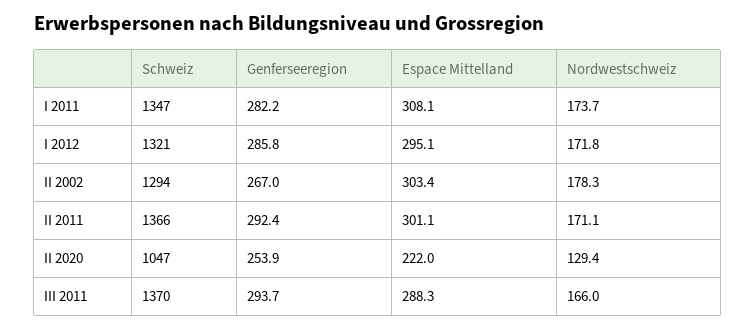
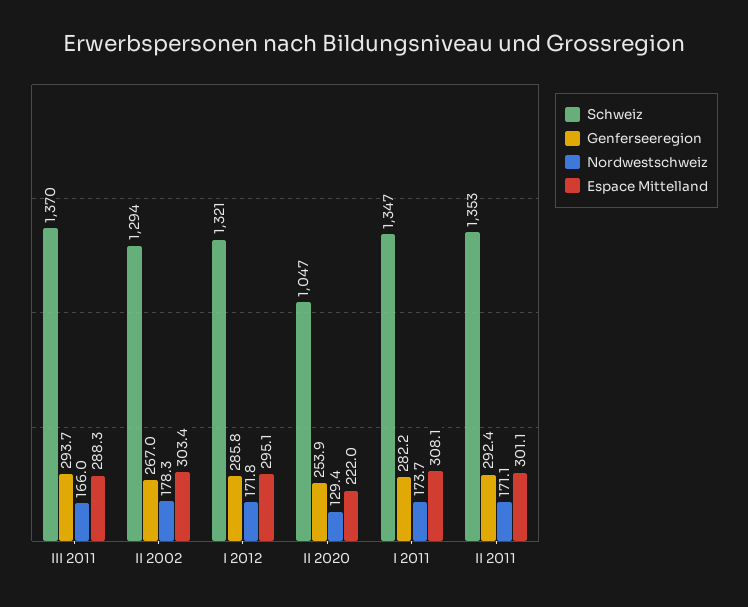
Schweiz, II 2011: 1366 -> 1353

